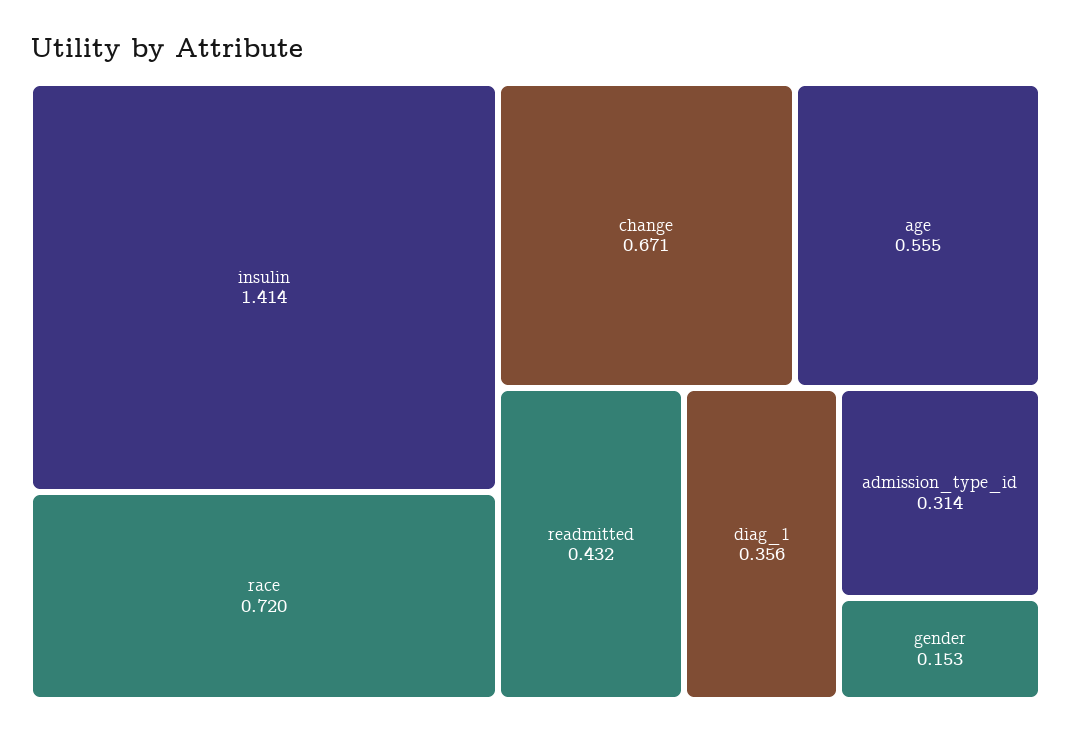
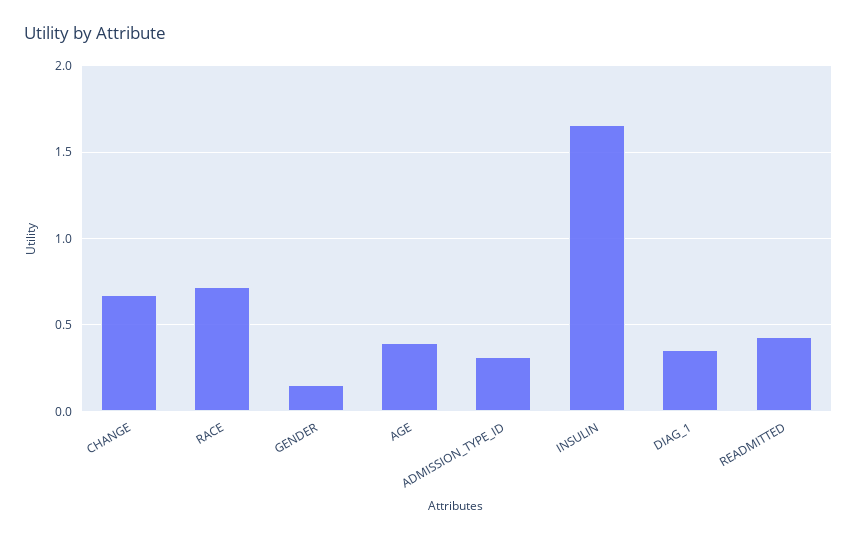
insulin: 1.414 -> 1.65
age: 0.555 -> 0.4

